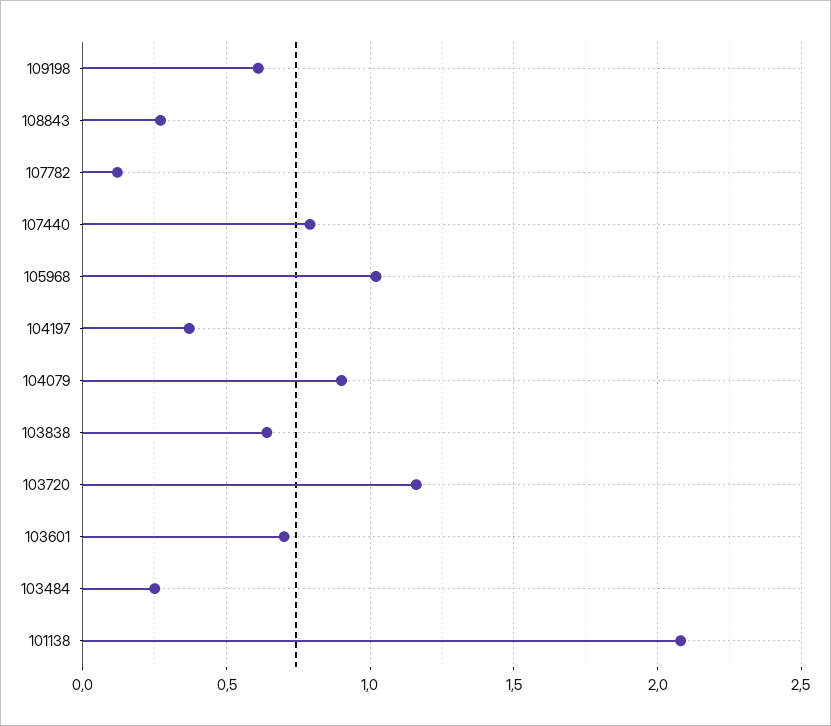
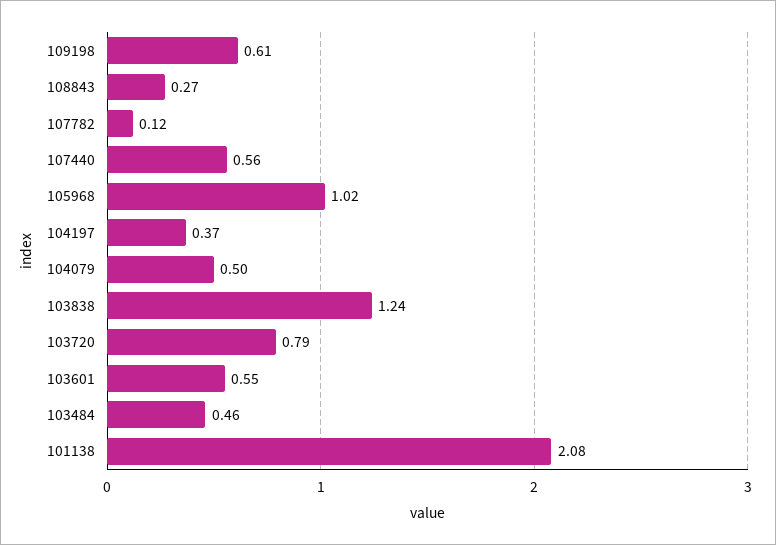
107440: 0.8 -> 0.56
104079: 0.9 -> 0.5
103838: 0.65 -> 1.24
103720: 1.15 -> 0.79
103601: 0.7 -> 0.55
103484: 0.25 -> 0.46

